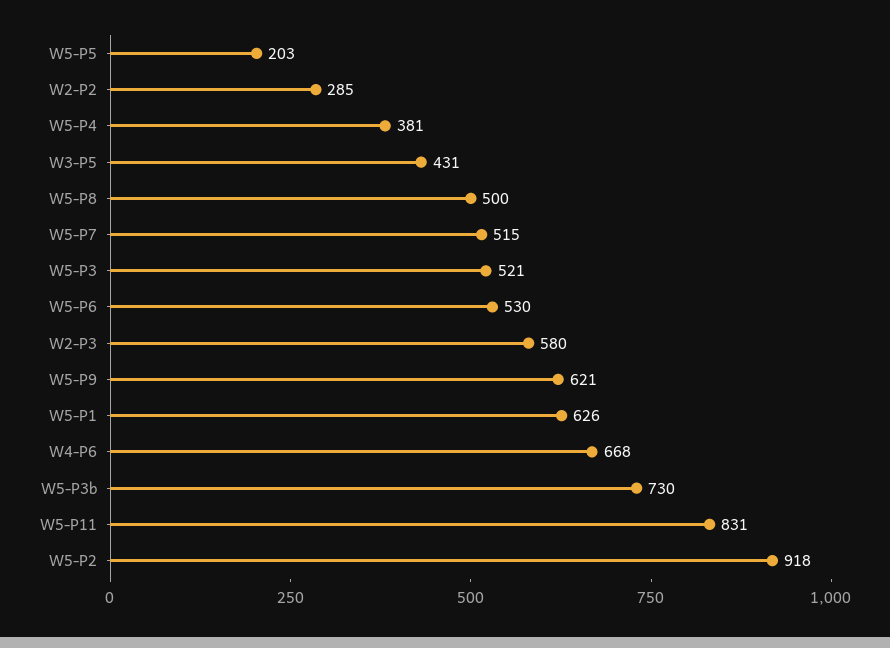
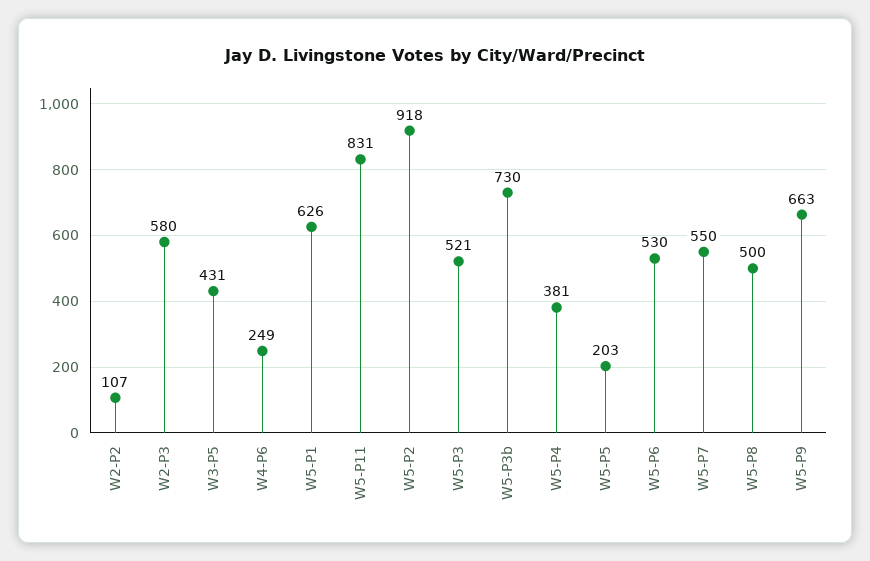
W2-P2: 285 -> 107
W5-P7: 515 -> 550
W5-P9: 621 -> 663
W4-P6: 668 -> 249

